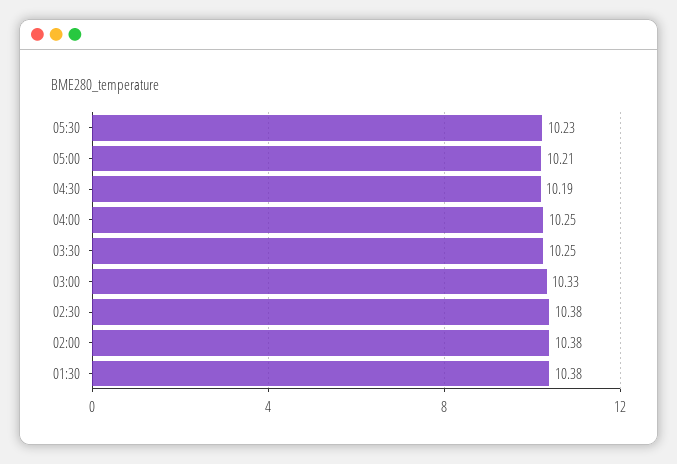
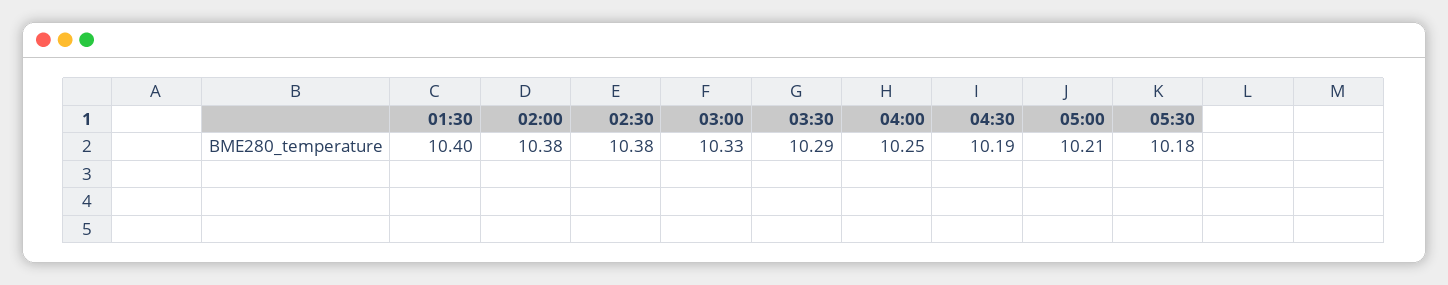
05:30: 10.23 -> 10.18
03:30: 10.25 -> 10.29
01:30: 10.38 -> 10.4

